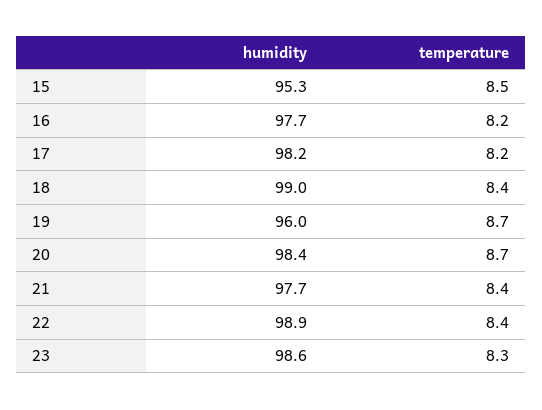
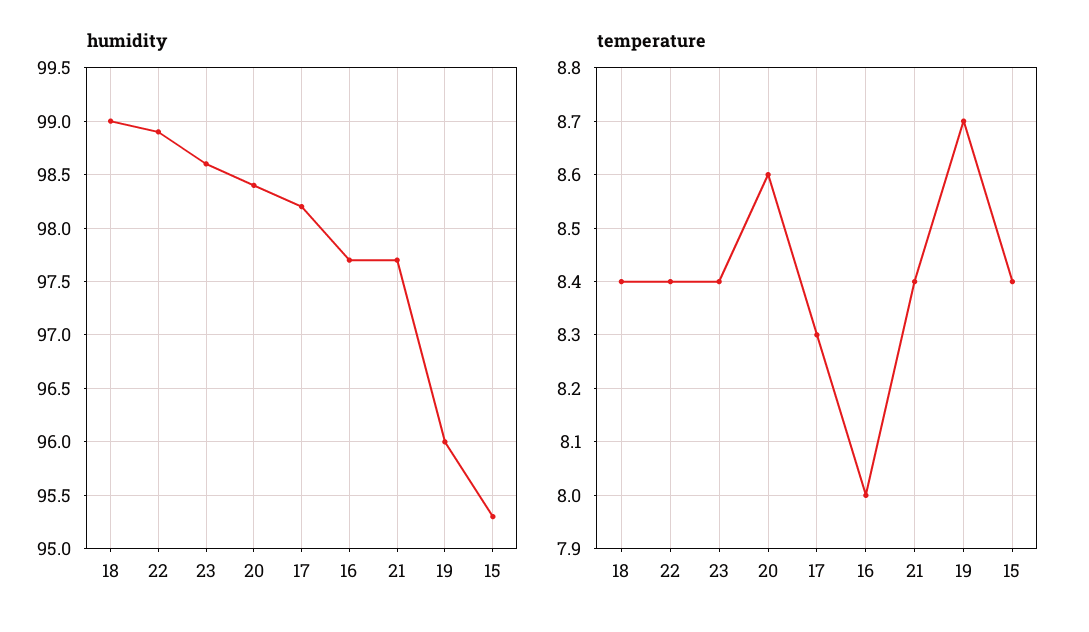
temperature, 15: 8.5 -> 8.4
temperature, 16: 8.2 -> 8
temperature, 17: 8.2 -> 8.3
temperature, 20: 8.7 -> 8.6
temperature, 23: 8.3 -> 8.4

